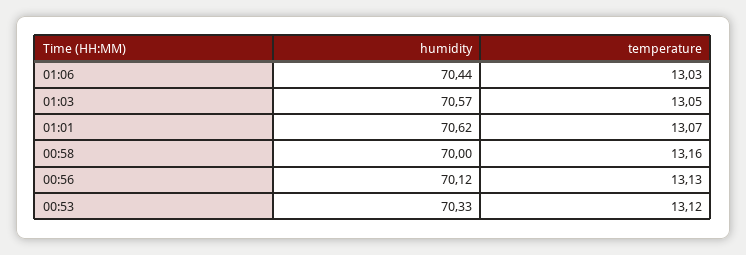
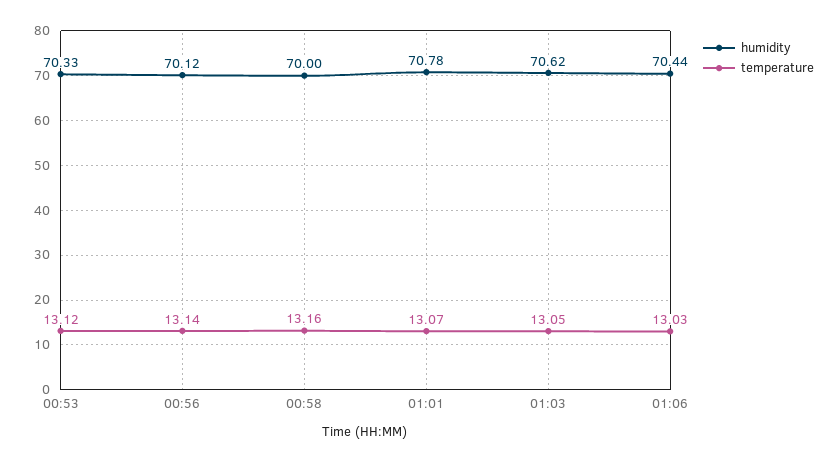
humidity, 01:03: 70.57 -> 70.62
humidity, 01:01: 70.62 -> 70.78
temperature, 00:56: 13.13 -> 13.14

